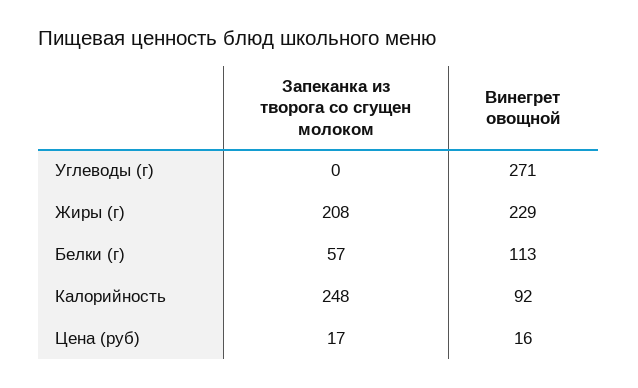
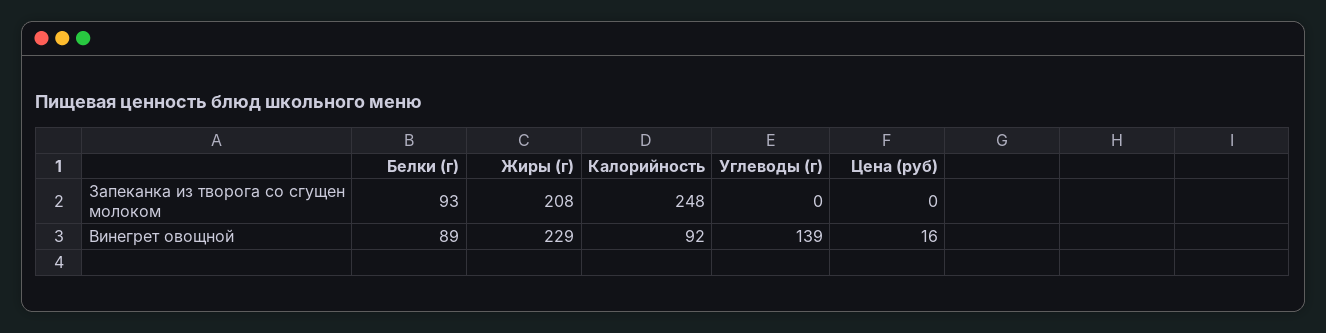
Винегрет овощной, Углеводы (г): 271 -> 139
Запеканка из творога со сгущен молоком, Белки (г): 57 -> 93
Винегрет овощной, Белки (г): 113 -> 89
Запеканка из творога со сгущен молоком, Цена (руб): 17 -> 0

